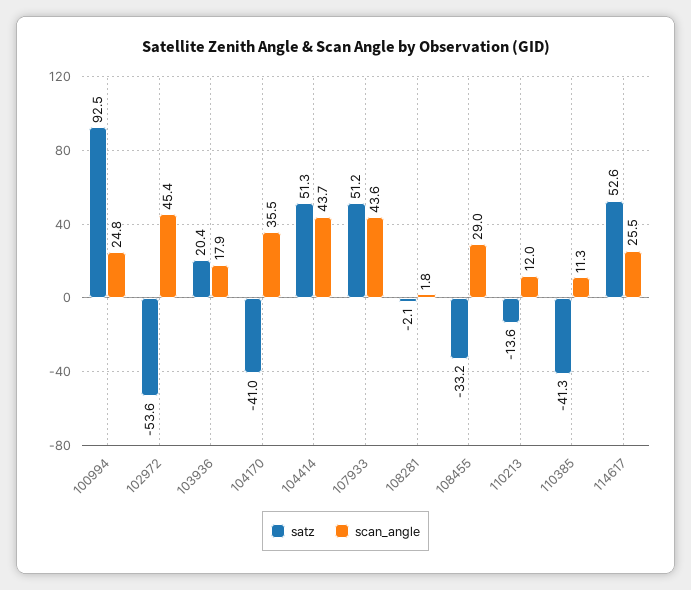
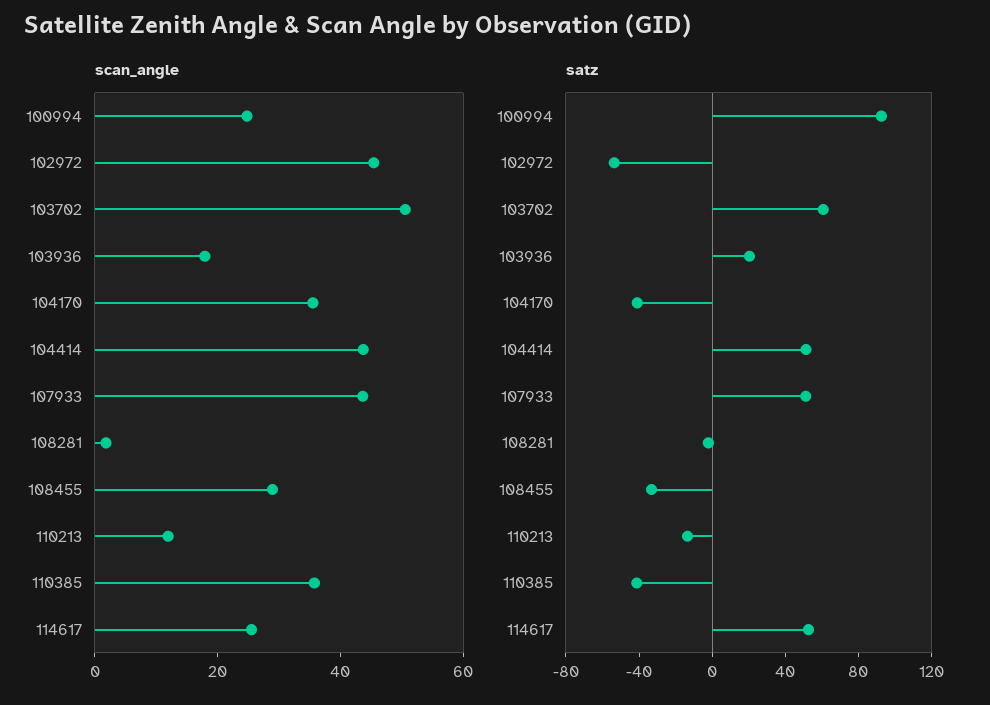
scan_angle, 110385: 11.3 -> 35
scan_angle, 103702: none -> 50
satz, 103702: none -> 60

